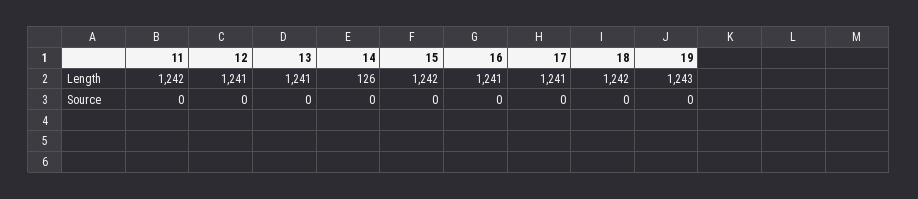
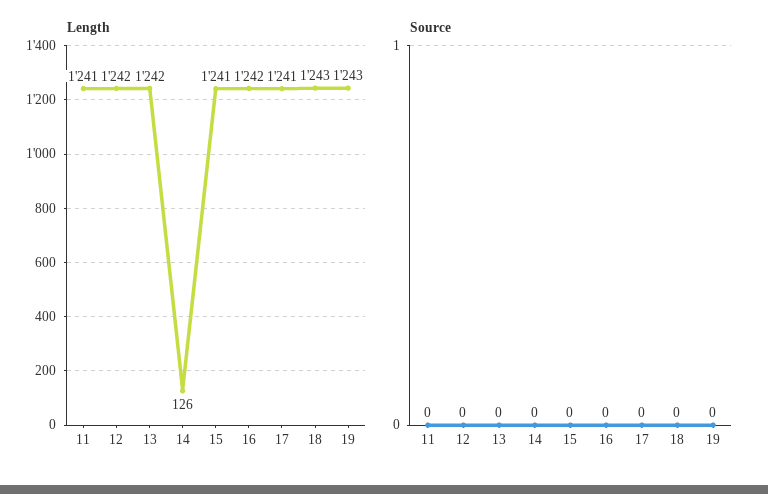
Length, 11: 1242 -> 1241
Length, 12: 1241 -> 1242
Length, 13: 1241 -> 1242
Length, 15: 1242 -> 1241
Length, 16: 1241 -> 1242
Length, 18: 1242 -> 1243

